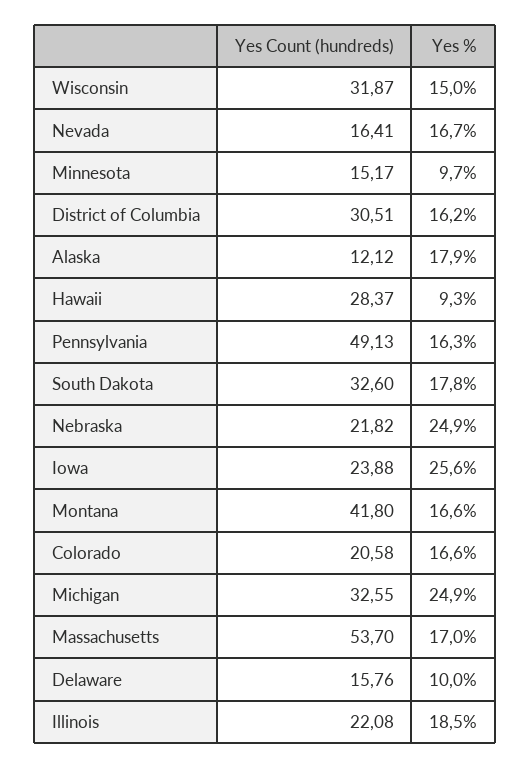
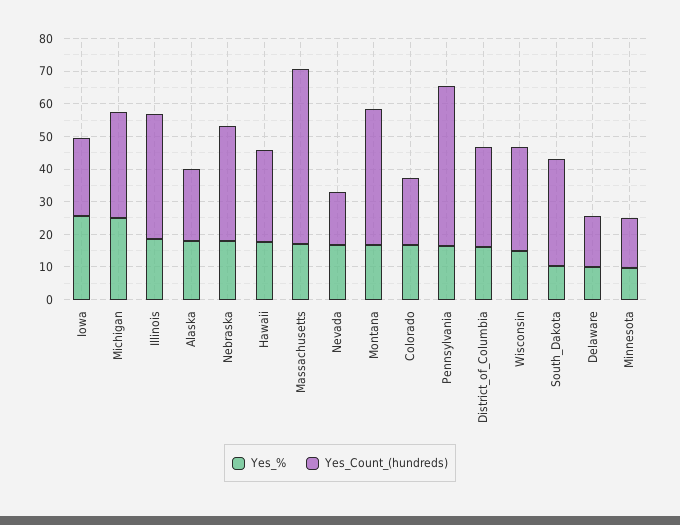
Yes Count (hundreds), Alaska: 12.12 -> 22.5
Yes %, Hawaii: 9.3 -> 17.5
Yes %, South Dakota: 17.8 -> 10
Yes Count (hundreds), Nebraska: 21.82 -> 35
Yes %, Nebraska: 24.9 -> 17.5
Yes Count (hundreds), Illinois: 22.08 -> 37.5

